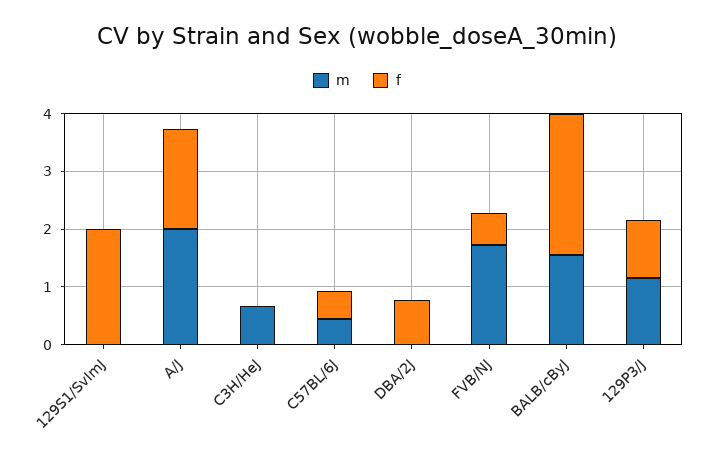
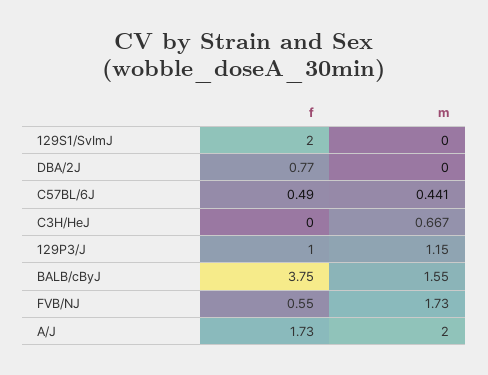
f, BALB/cByJ: 2.4 -> 3.75

